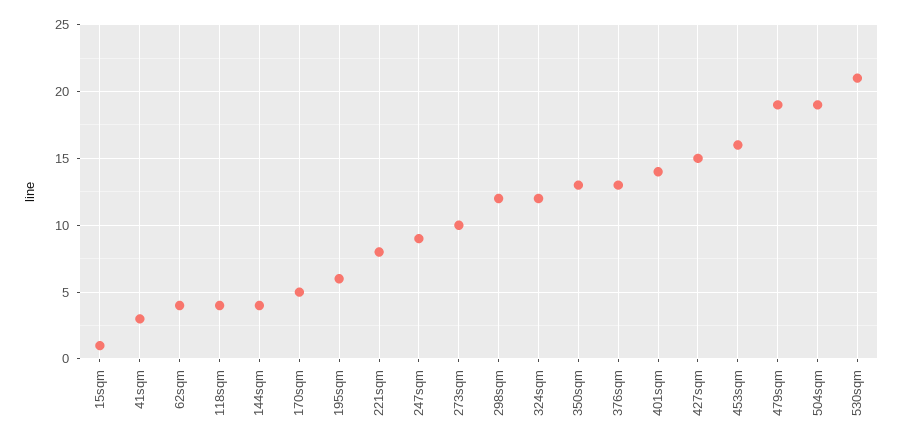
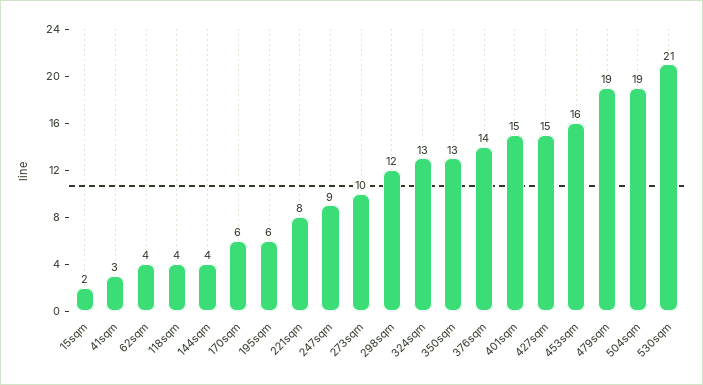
15sqm: 1 -> 2
170sqm: 5 -> 6
324sqm: 12 -> 13
376sqm: 13 -> 14
401sqm: 14 -> 15

